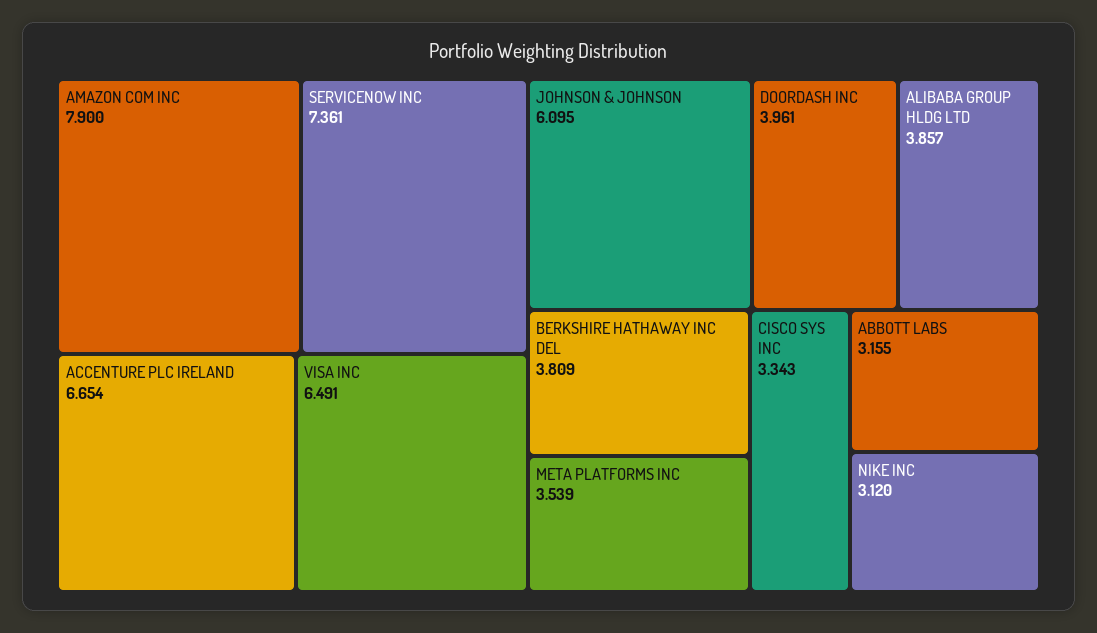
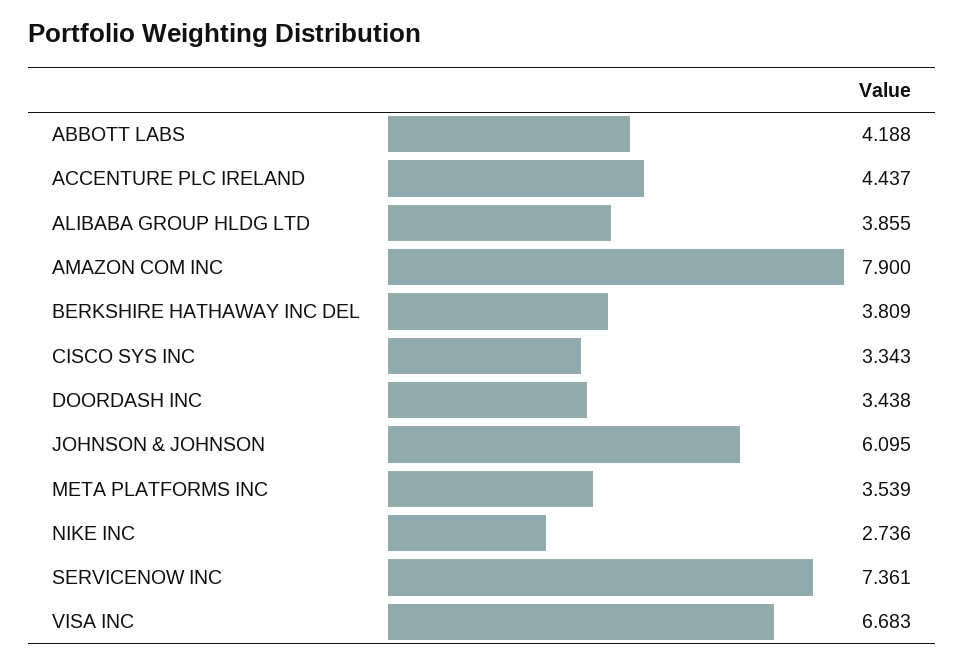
ACCENTURE PLC IRELAND: 6.654 -> 4.437
VISA INC: 6.491 -> 6.683
DOORDASH INC: 3.961 -> 3.438
ALIBABA GROUP HLDG LTD: 3.857 -> 3.855
ABBOTT LABS: 3.155 -> 4.188
NIKE INC: 3.12 -> 2.736

